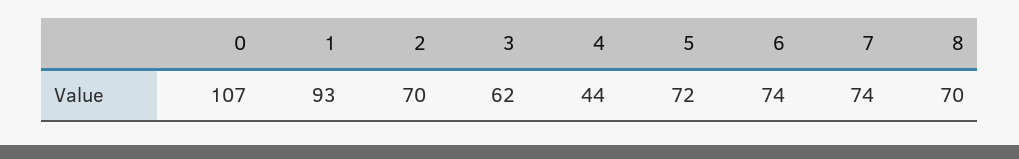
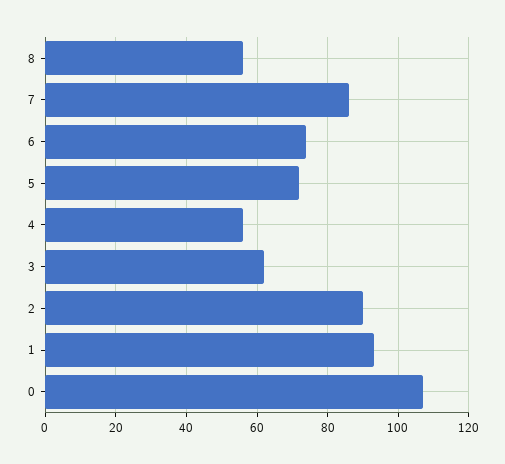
2: 70 -> 90
4: 44 -> 55
7: 74 -> 85
8: 70 -> 55

